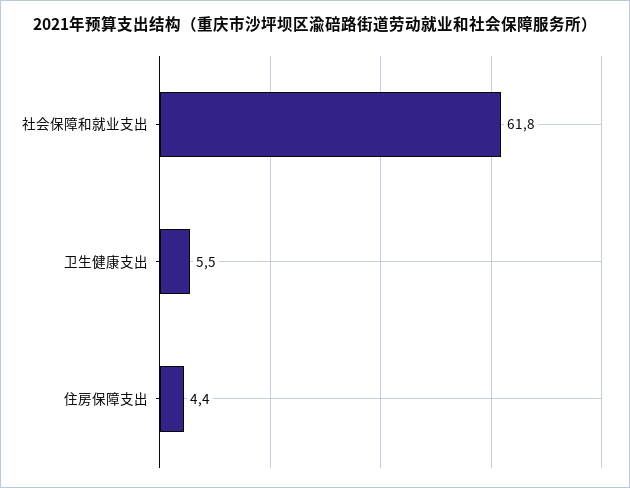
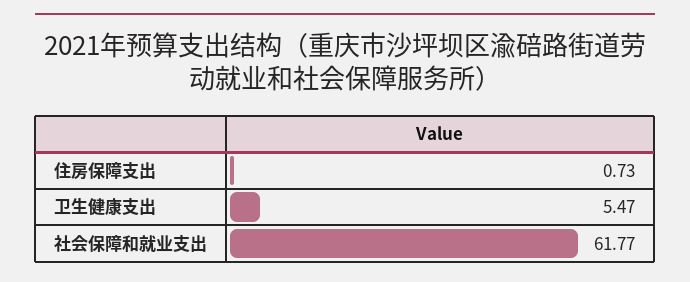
住房保障支出: 4.4 -> 0.73

